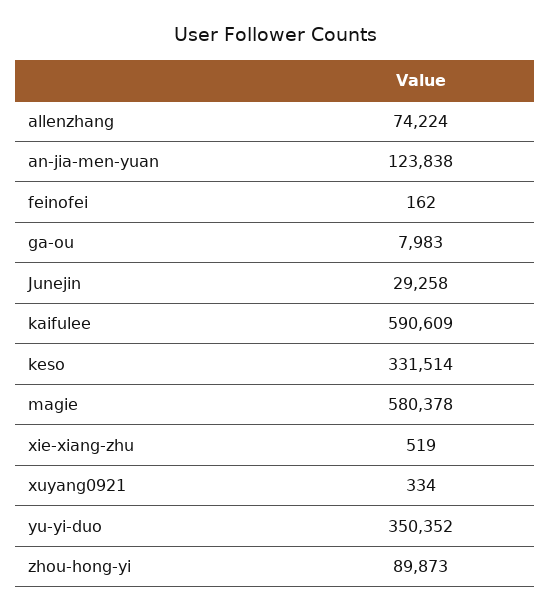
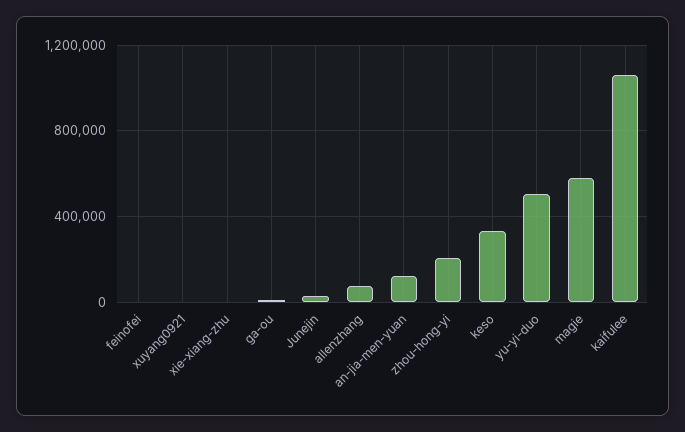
kaifulee: 590609 -> 1050000
yu-yi-duo: 350352 -> 500000
zhou-hong-yi: 89873 -> 200000

